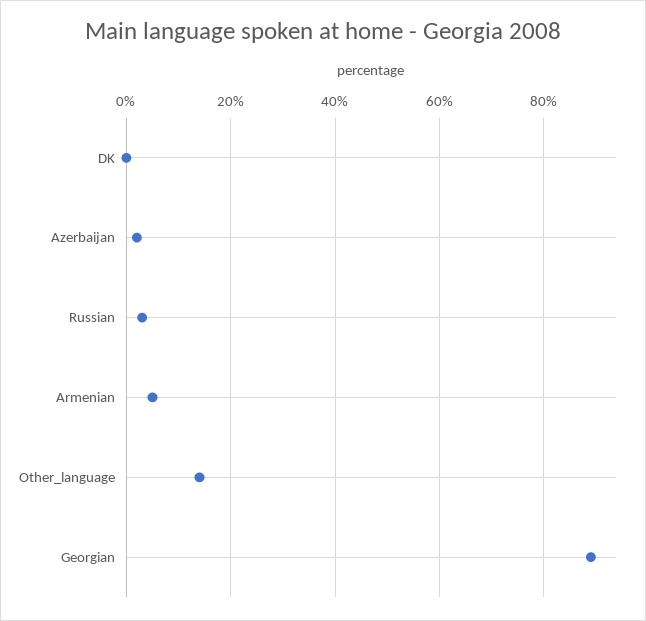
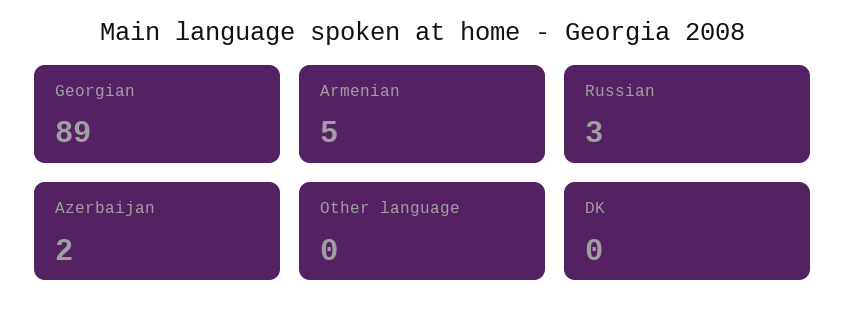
Other_language: 15 -> 0

